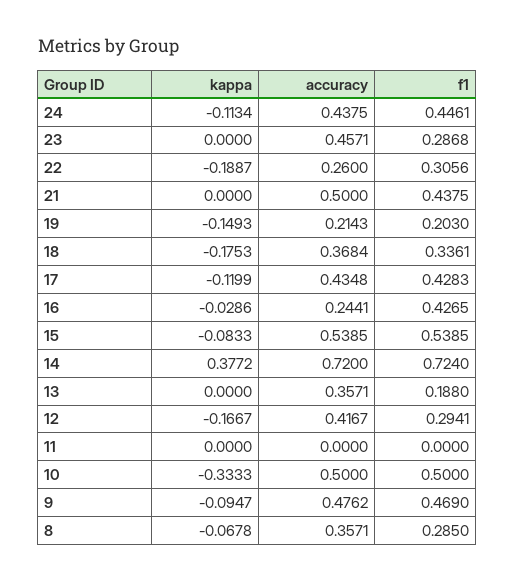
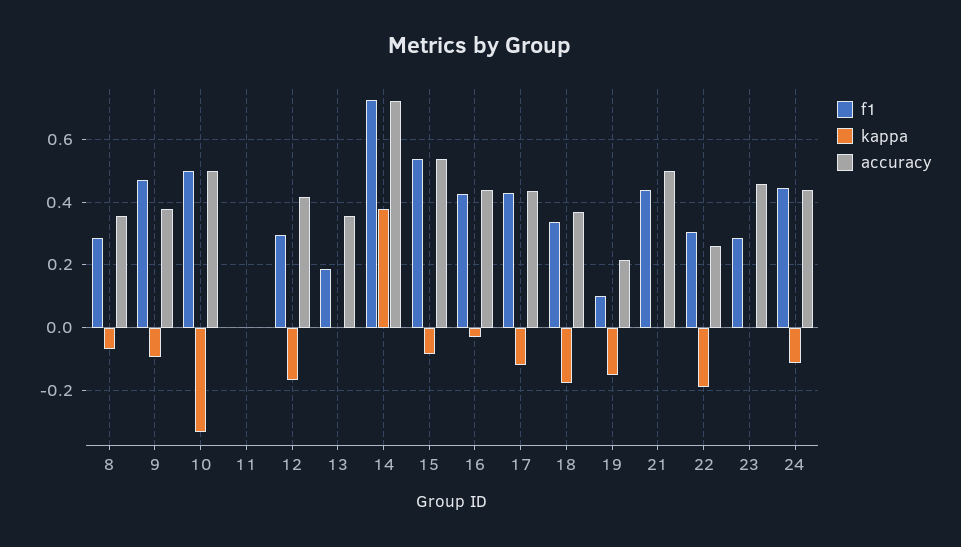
f1, 19: 0.203 -> 0.1
accuracy, 16: 0.2441 -> 0.44
accuracy, 9: 0.4762 -> 0.38

